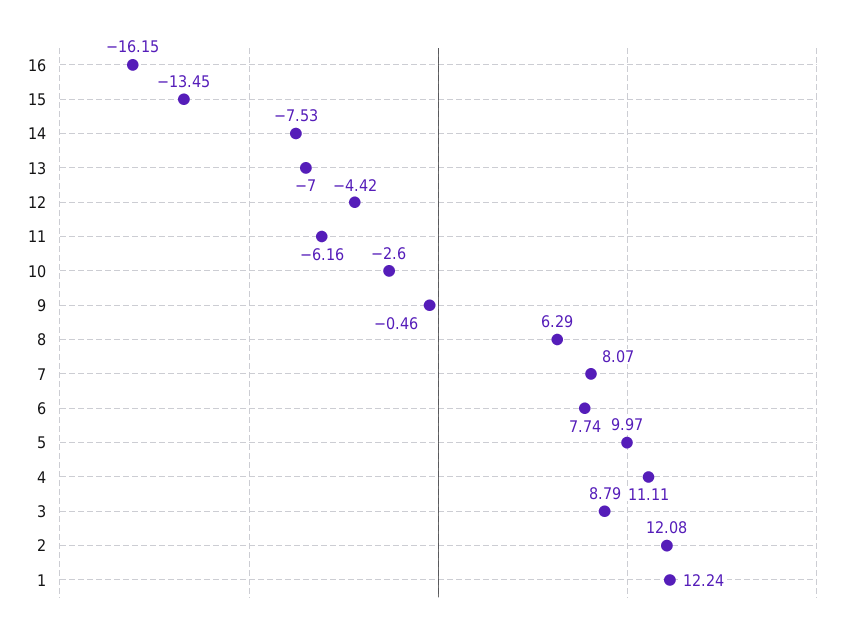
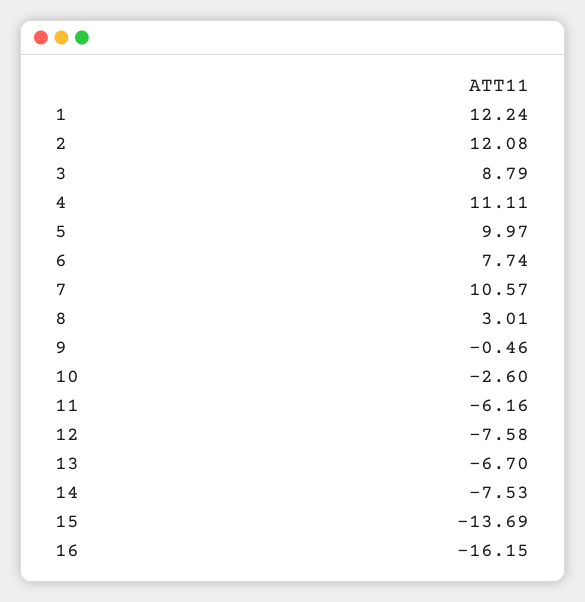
15: -13.45 -> -13.69
13: -7 -> -6.7
12: -4.42 -> -7.58
8: 6.29 -> 3.01
7: 8.07 -> 10.57

